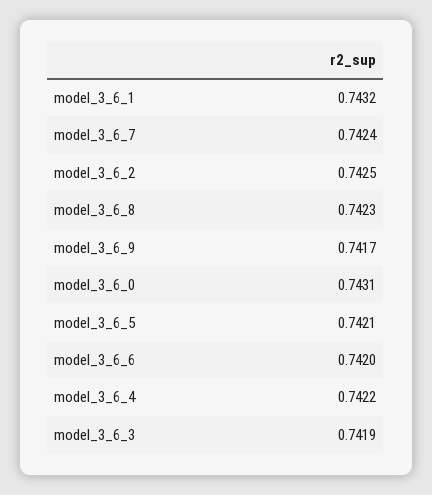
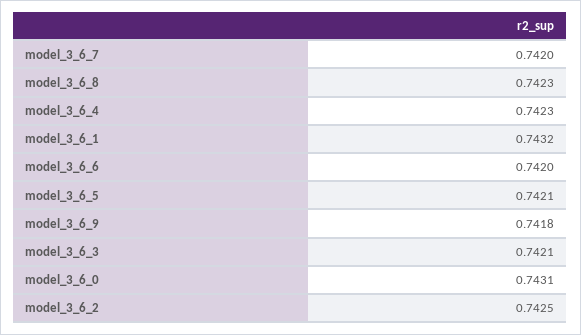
model_3_6_7: 0.7424 -> 0.742
model_3_6_9: 0.7417 -> 0.7418
model_3_6_4: 0.7422 -> 0.7423
model_3_6_3: 0.7419 -> 0.7421

